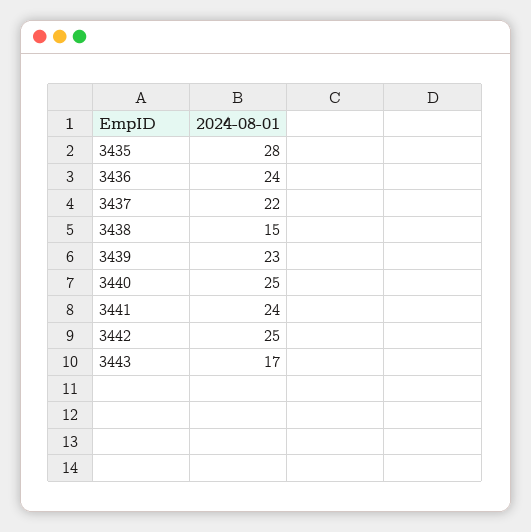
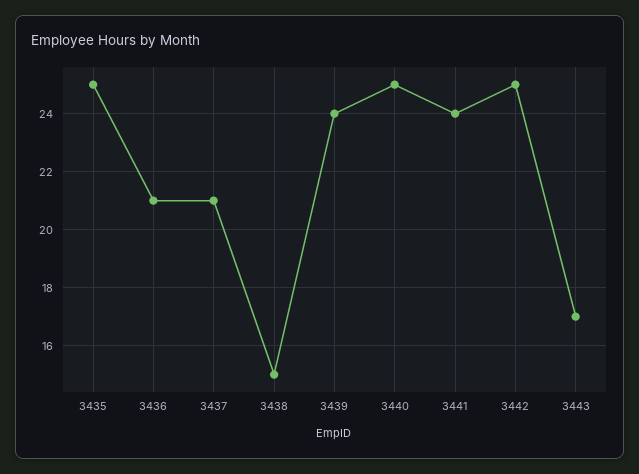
3435: 28 -> 25
3436: 24 -> 21
3437: 22 -> 21
3439: 23 -> 24

